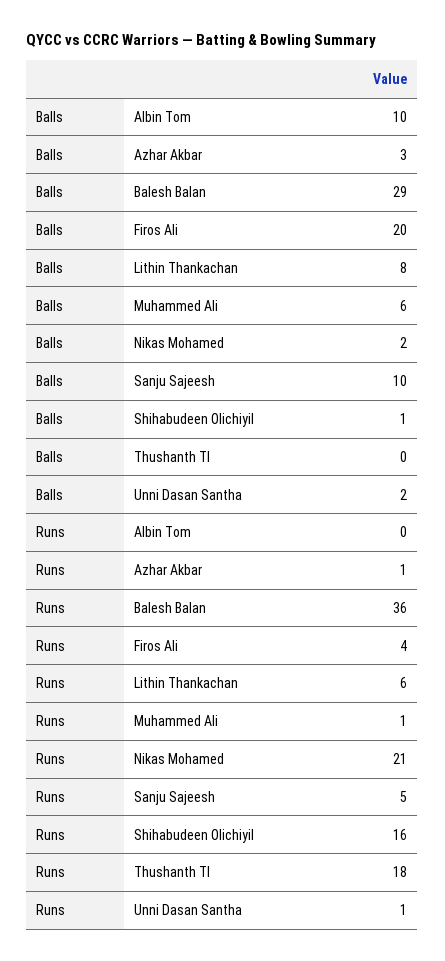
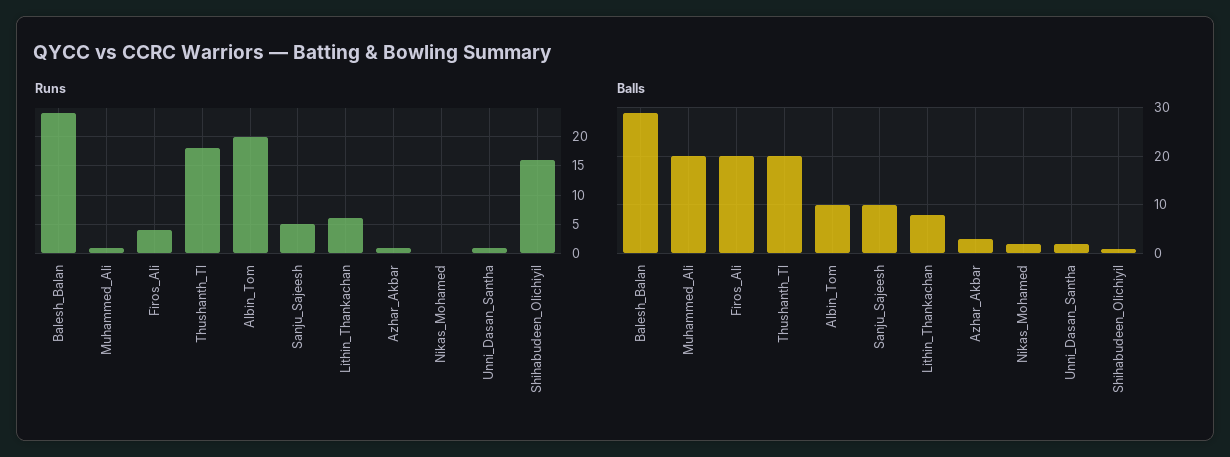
Balls, Muhammed Ali: 6 -> 20
Balls, Thushanth Tl: 0 -> 20
Runs, Albin Tom: 0 -> 20
Runs, Balesh Balan: 36 -> 25
Runs, Nikas Mohamed: 21 -> 0

